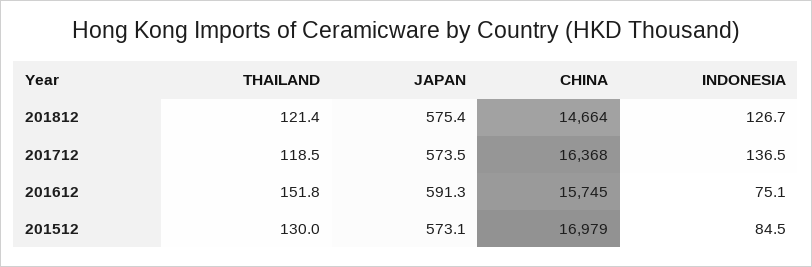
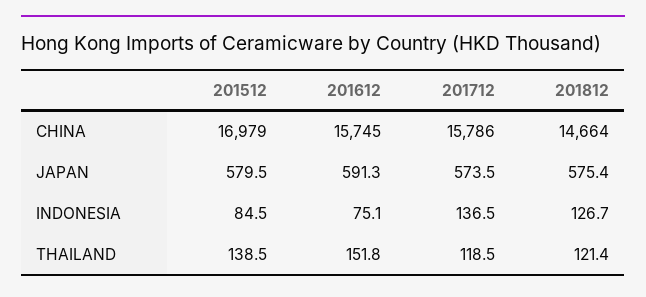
CHINA, 201712: 16368 -> 15786
THAILAND, 201512: 130 -> 138.5
JAPAN, 201512: 573.1 -> 579.5

